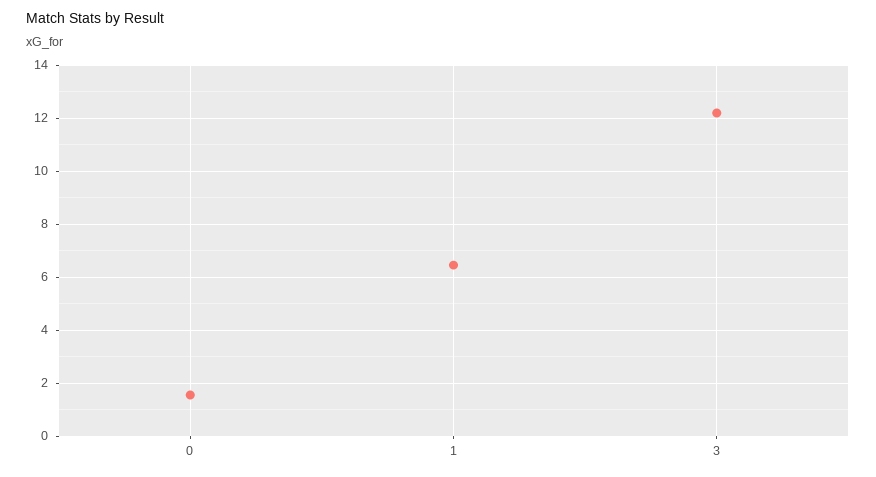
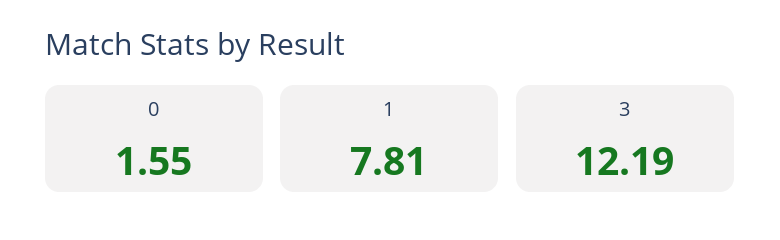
1: 6.5 -> 7.81

